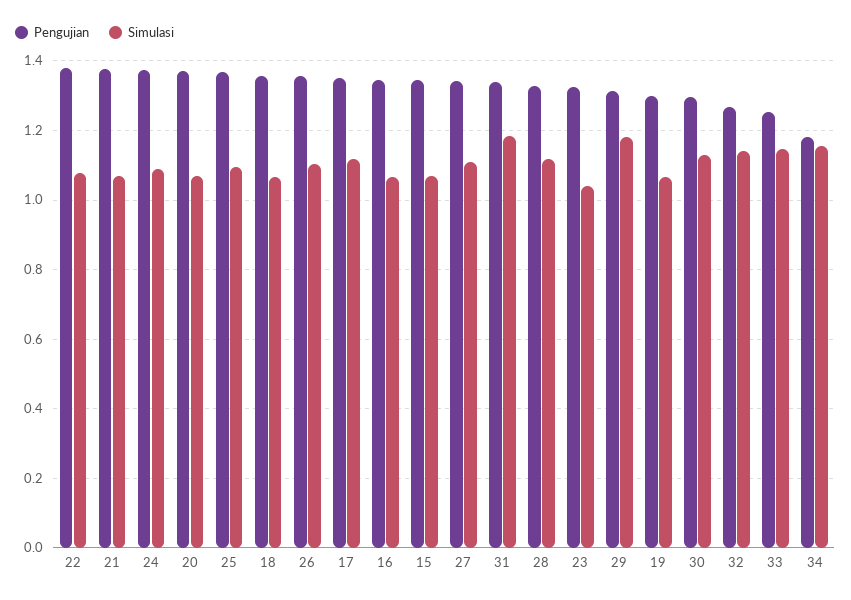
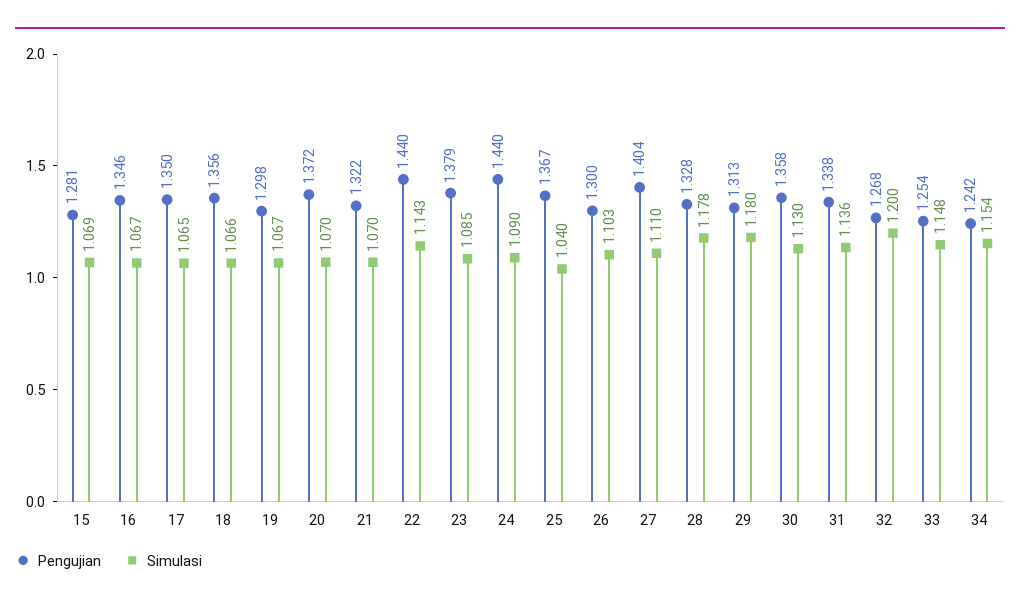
Pengujian, 22: 1.38 -> 1.44
Simulasi, 22: 1.08 -> 1.143
Pengujian, 21: 1.38 -> 1.322
Pengujian, 24: 1.38 -> 1.44
Simulasi, 25: 1.1 -> 1.04
Pengujian, 26: 1.36 -> 1.3
Simulasi, 17: 1.12 -> 1.065
Pengujian, 15: 1.34 -> 1.281
Pengujian, 27: 1.34 -> 1.404
Simulasi, 31: 1.18 -> 1.136
Simulasi, 28: 1.12 -> 1.178
Pengujian, 23: 1.32 -> 1.379
Simulasi, 23: 1.04 -> 1.085
Pengujian, 30: 1.3 -> 1.358
Simulasi, 32: 1.14 -> 1.2
Pengujian, 34: 1.18 -> 1.242

